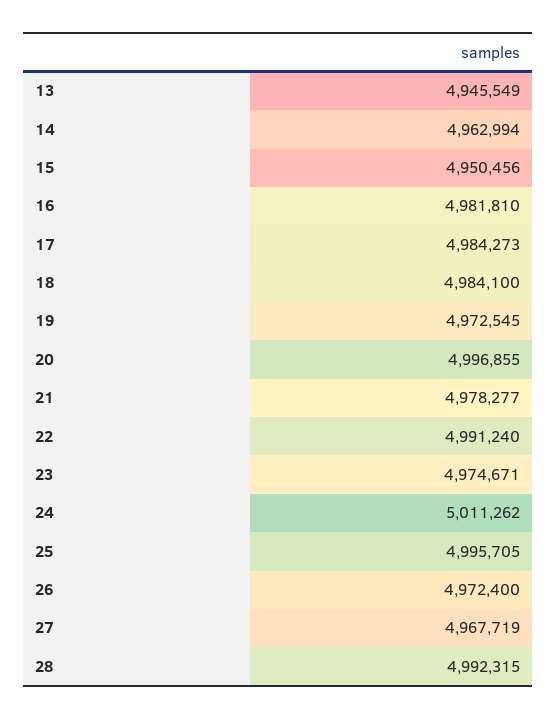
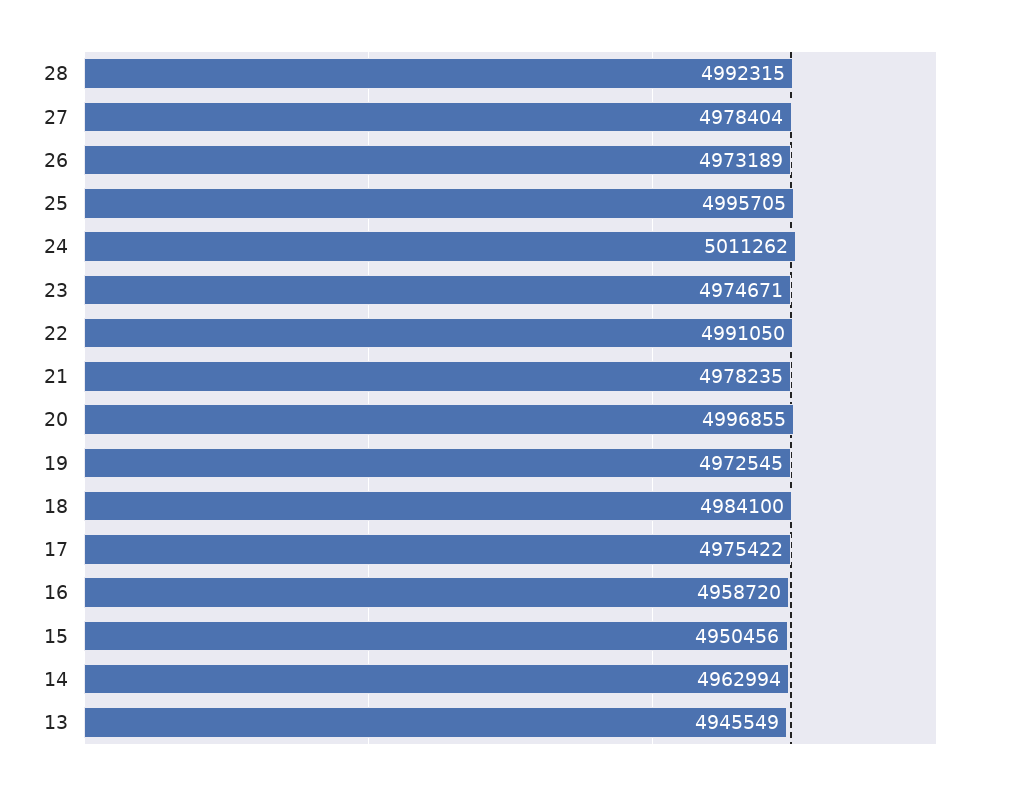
16: 4981810 -> 4958720
17: 4984273 -> 4975422
21: 4978277 -> 4978235
22: 4991240 -> 4991050
26: 4972400 -> 4973189
27: 4967719 -> 4978404

